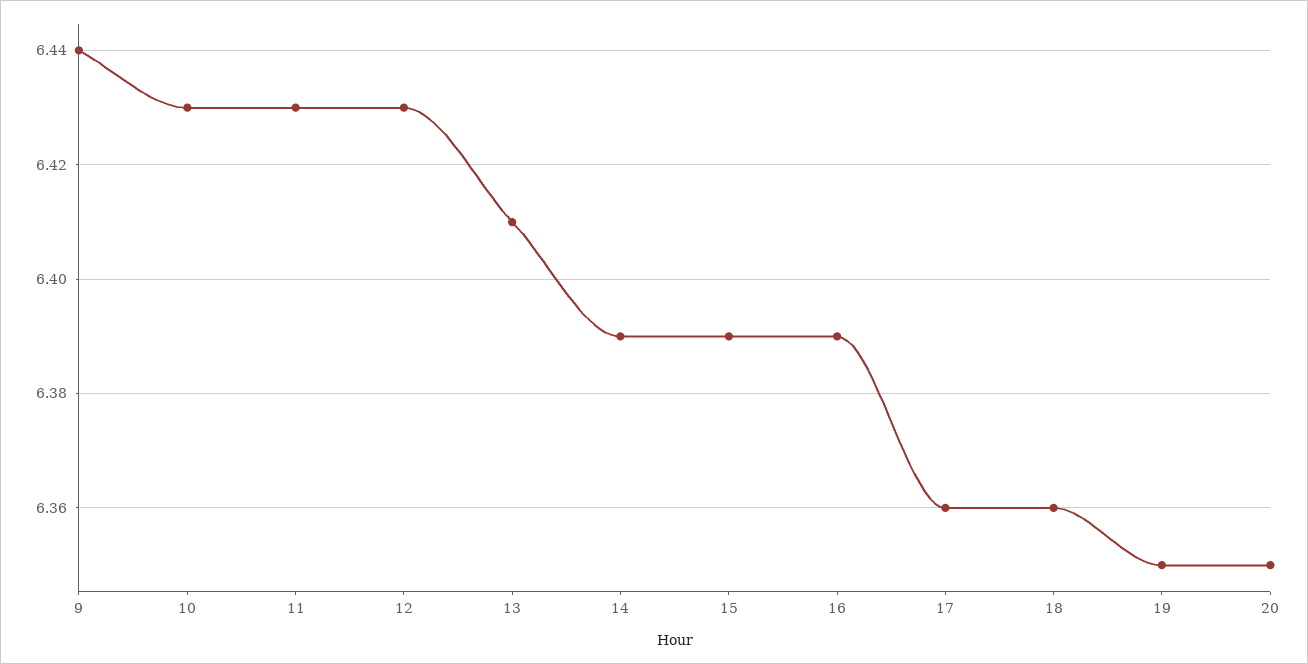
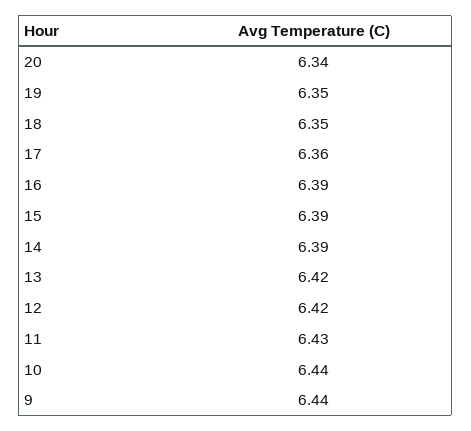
10: 6.43 -> 6.44
12: 6.43 -> 6.42
13: 6.41 -> 6.42
18: 6.36 -> 6.35
20: 6.35 -> 6.34

